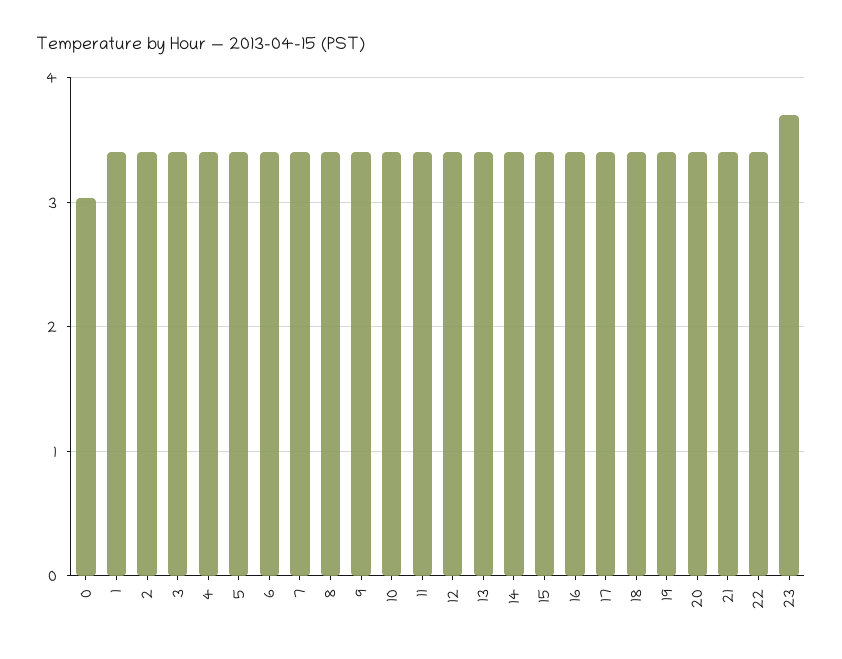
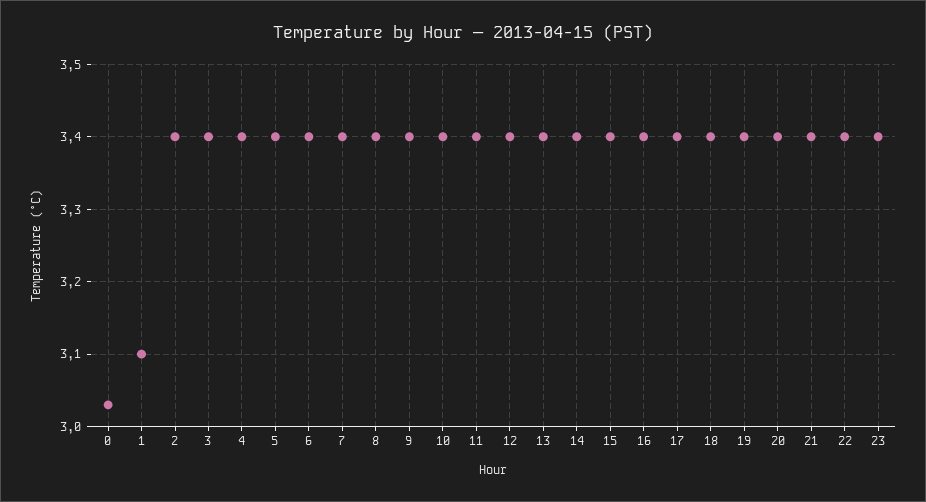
1: 3.4 -> 3.1
23: 3.7 -> 3.4

